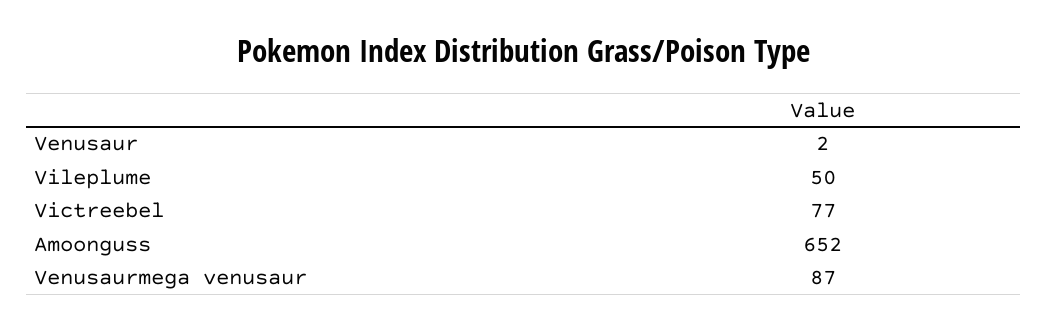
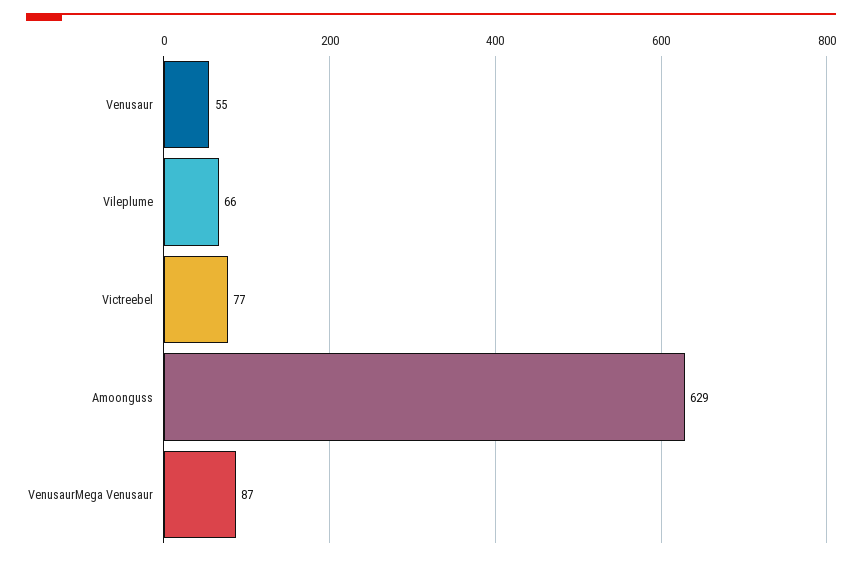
Venusaur: 2 -> 55
Vileplume: 50 -> 66
Amoonguss: 652 -> 629

